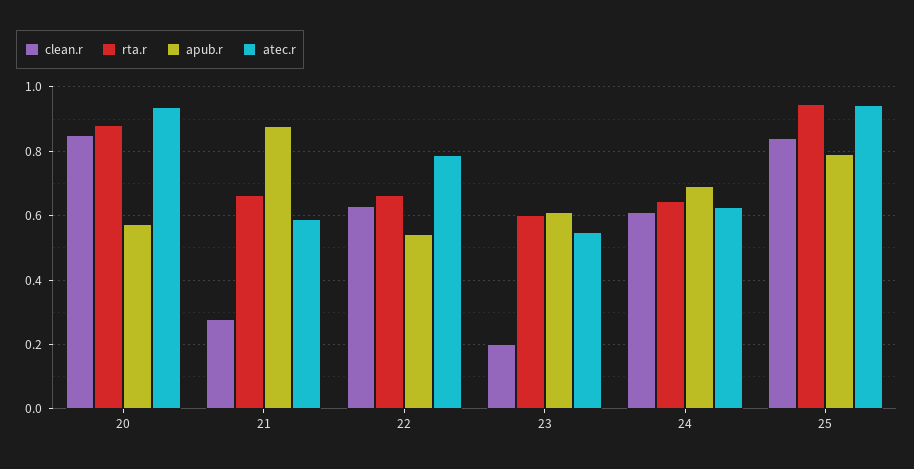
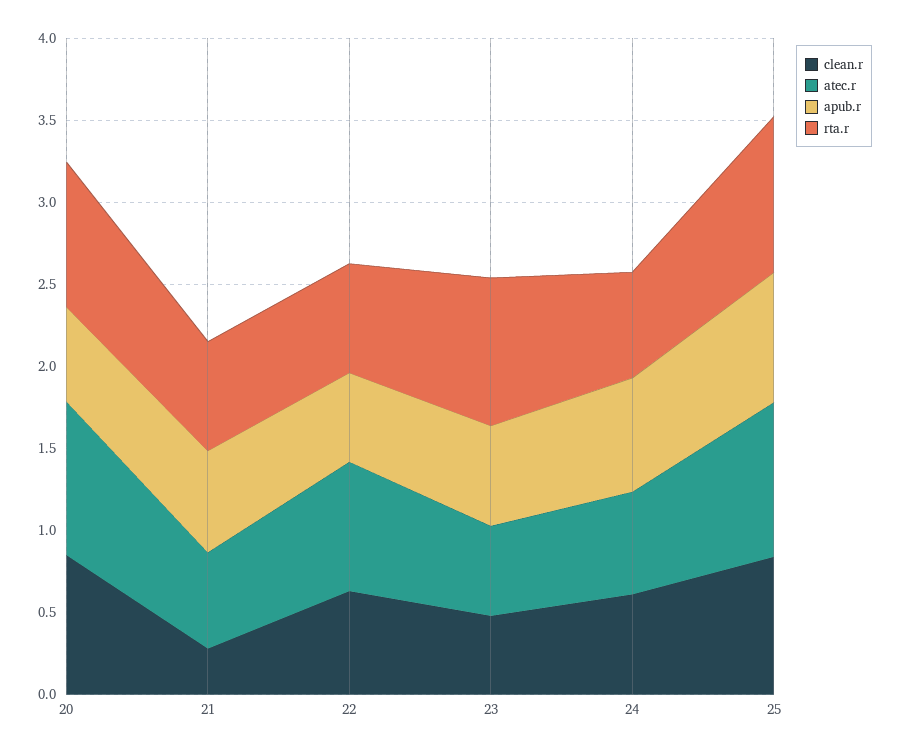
apub.r, 21: 0.88 -> 0.6
clean.r, 23: 0.2 -> 0.5
rta.r, 23: 0.6 -> 0.9

